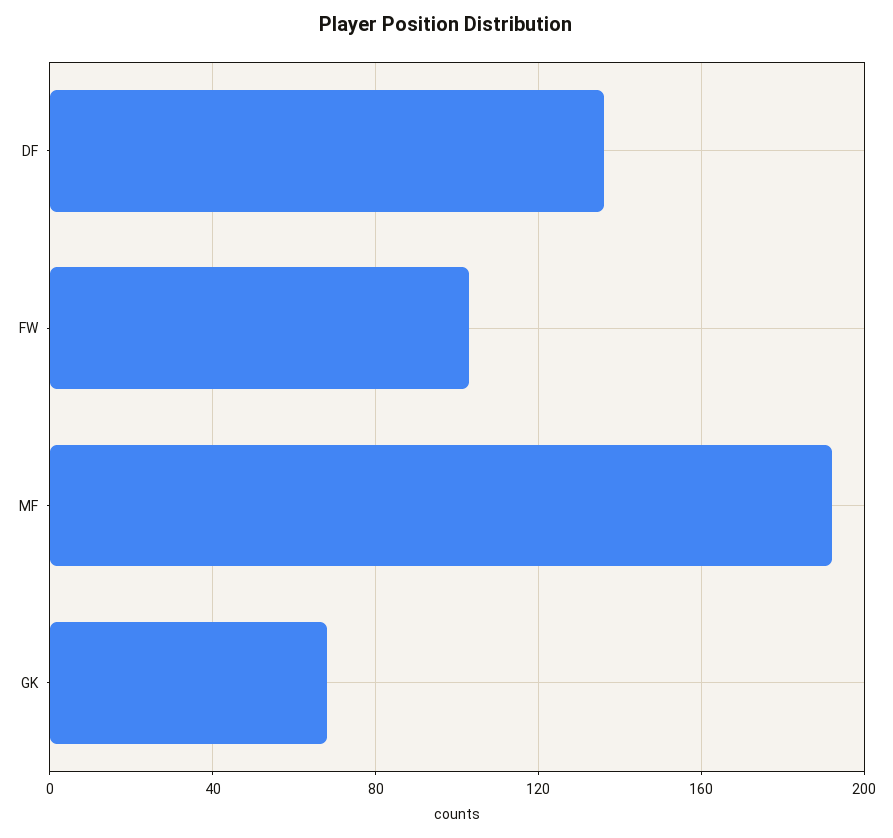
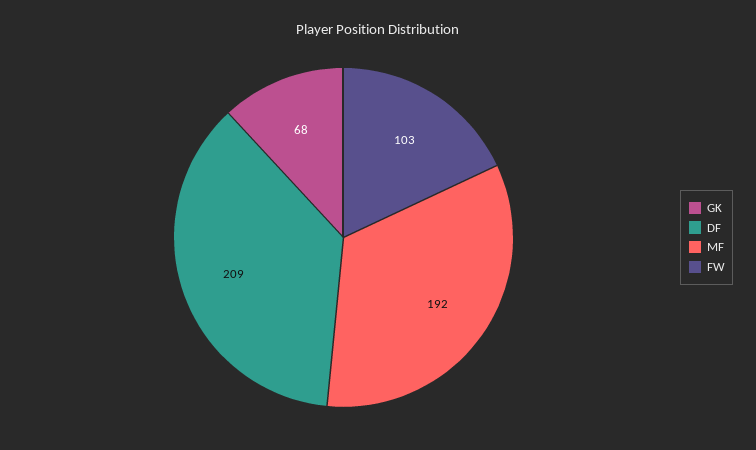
DF: 135 -> 209

